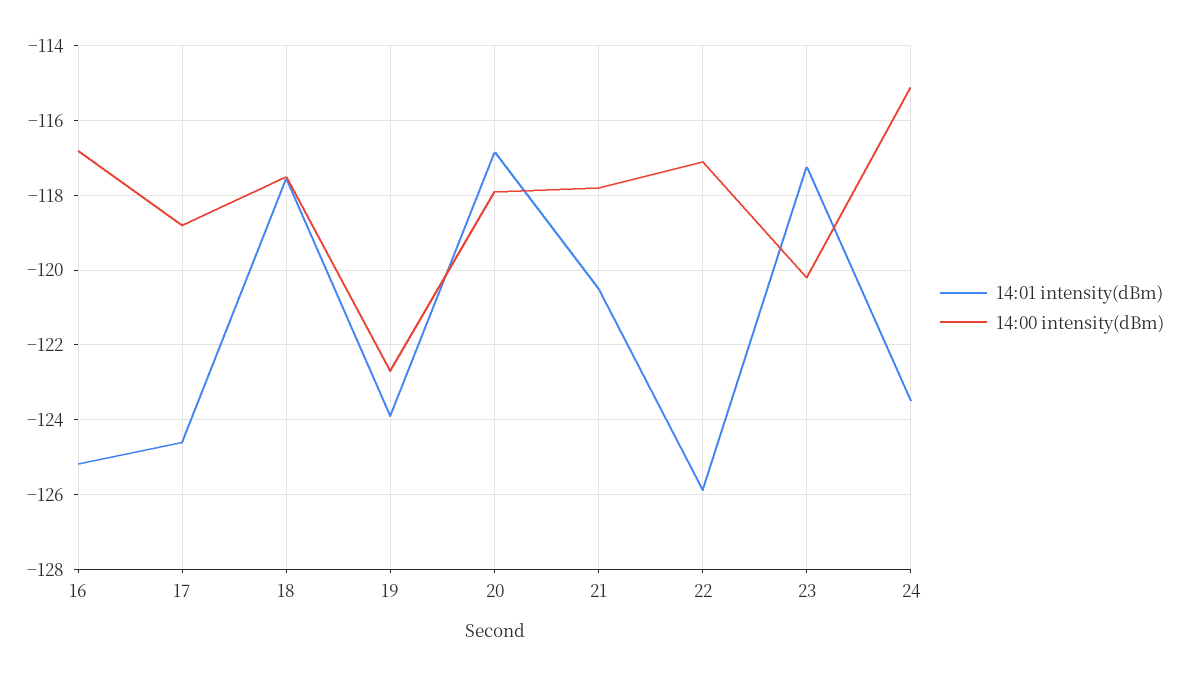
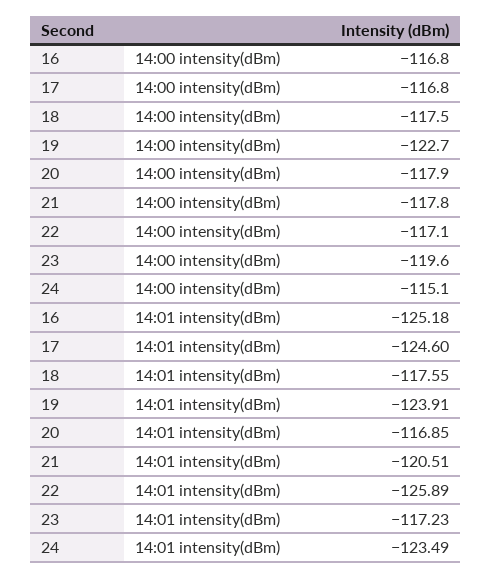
14:00 intensity(dBm), 17: -118.8 -> -116.8
14:00 intensity(dBm), 23: -120.2 -> -119.6

